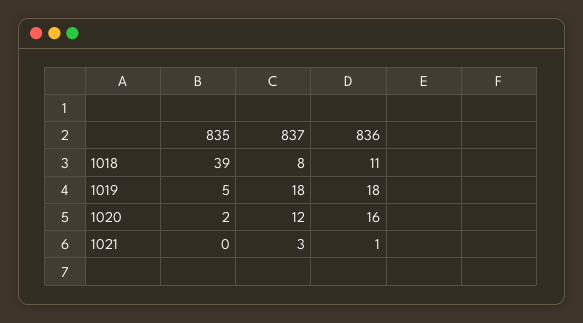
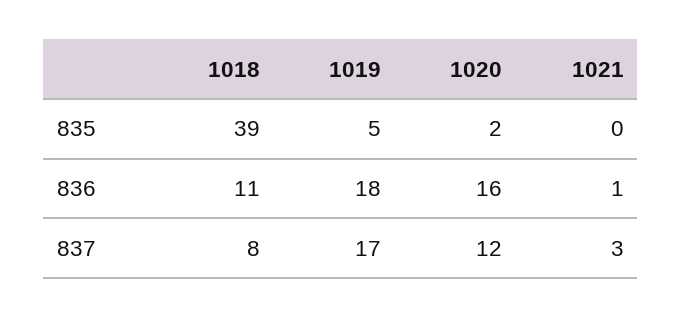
837, 1019: 18 -> 17

